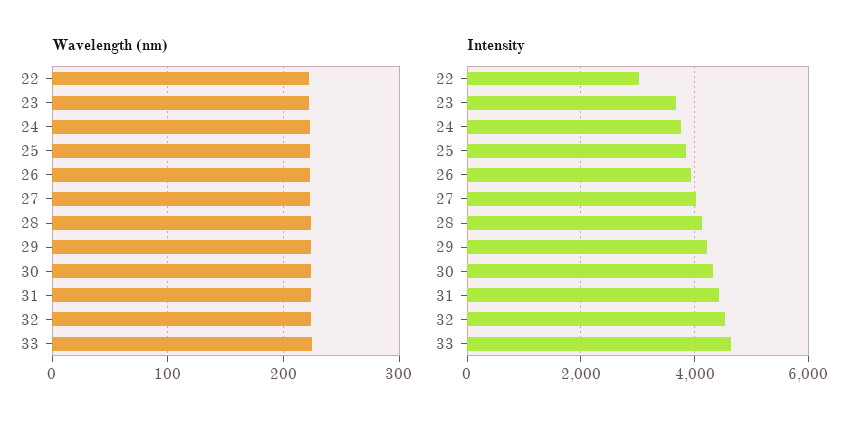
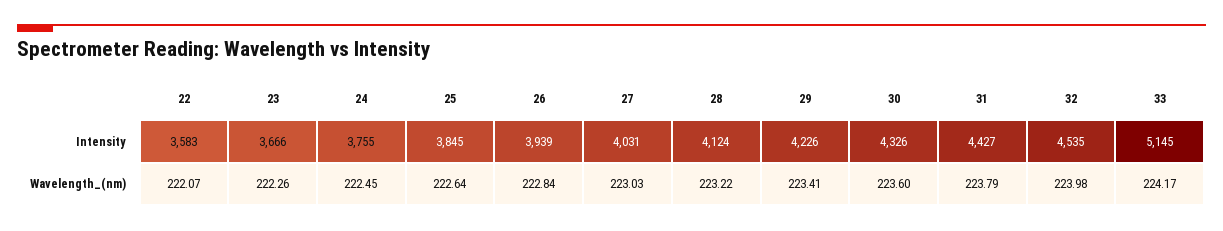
Intensity, 22: 3000 -> 3583
Intensity, 33: 4600 -> 5145

